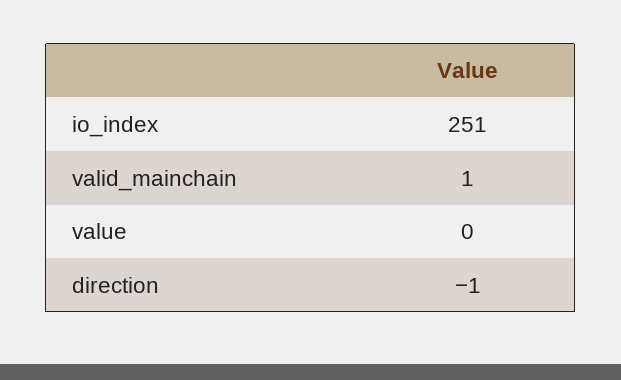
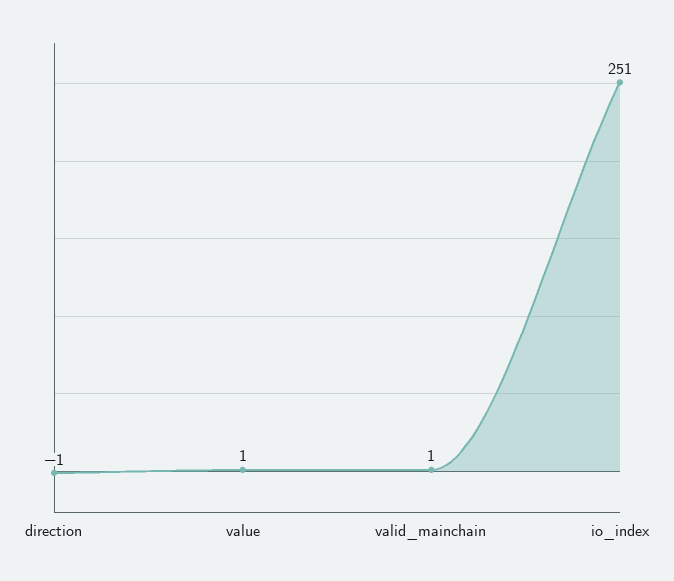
value: 0 -> 1

